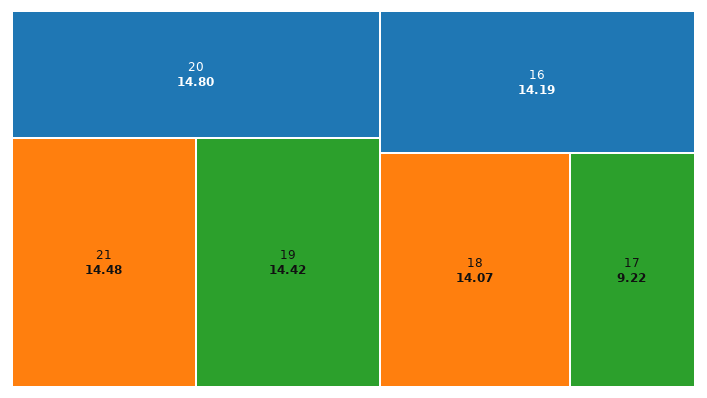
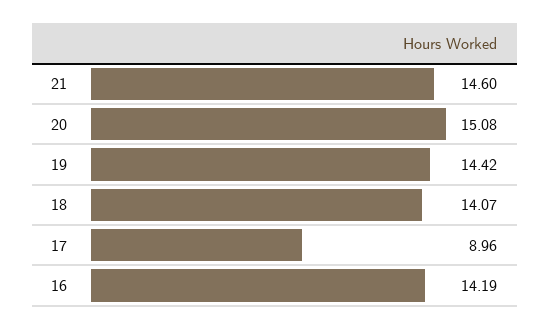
20: 14.8 -> 15.08
21: 14.48 -> 14.6
17: 9.22 -> 8.96

